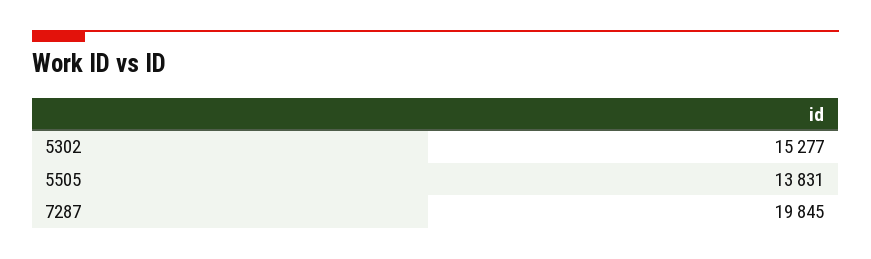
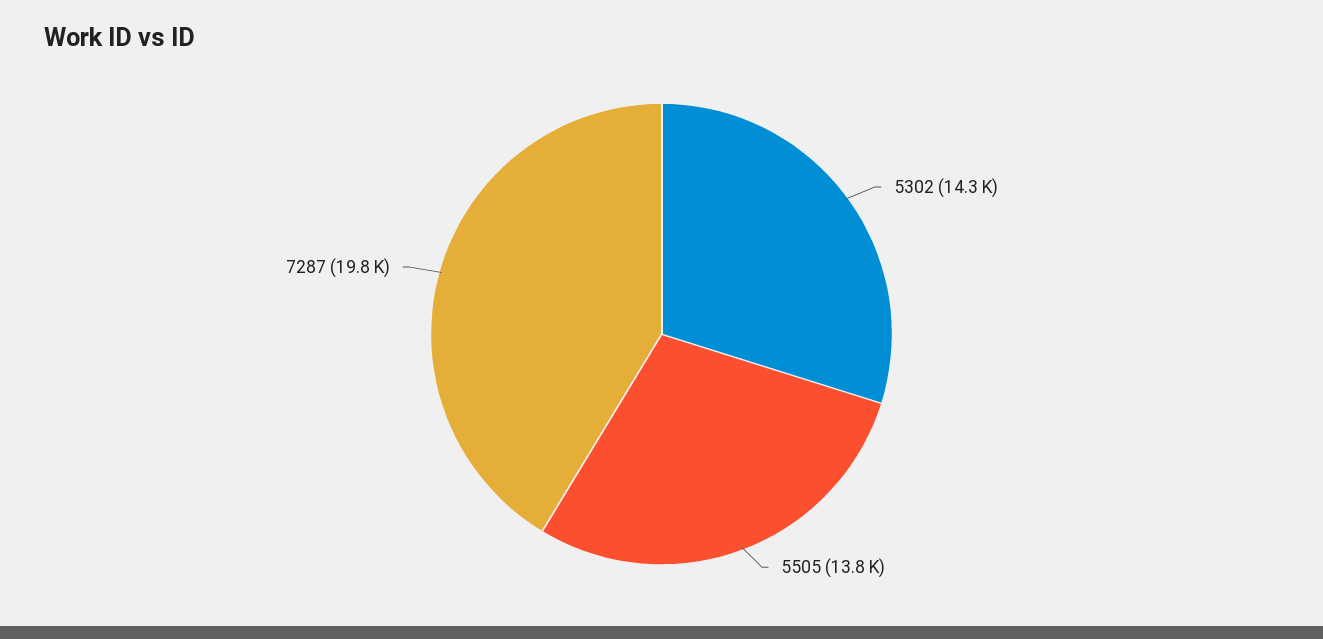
5302: 15277 -> 14300

